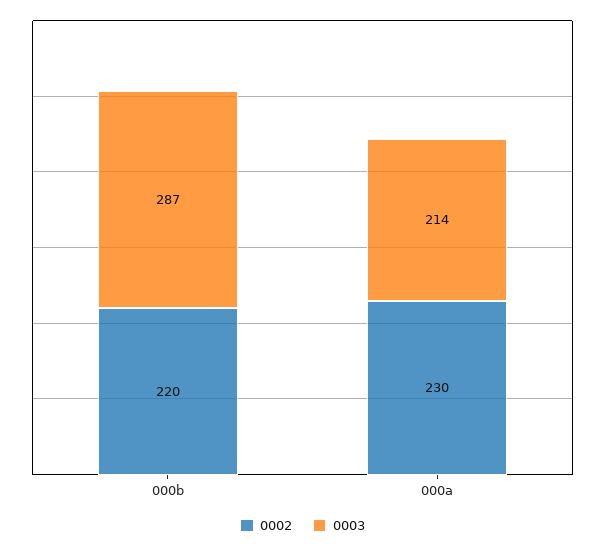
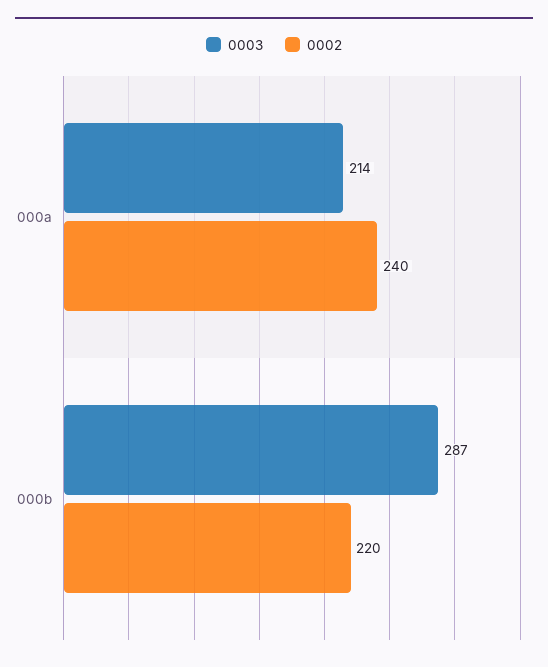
0002, 000a: 230 -> 240

